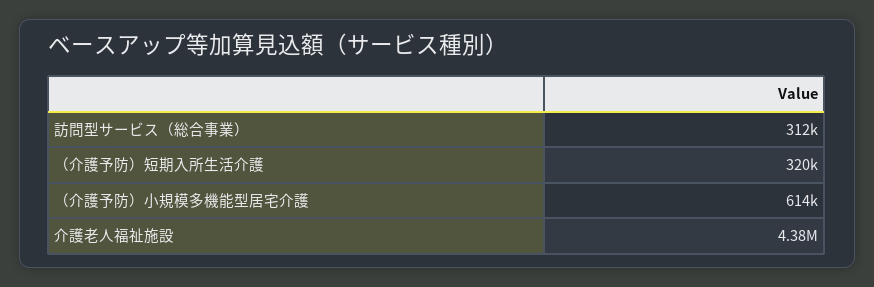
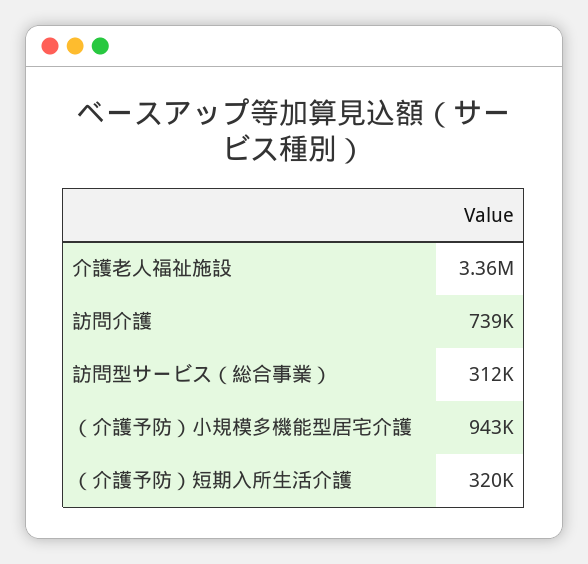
（介護予防）小規模多機能型居宅介護: 614000 -> 943000
介護老人福祉施設: 4380000 -> 3360000
訪問介護: none -> 739000

